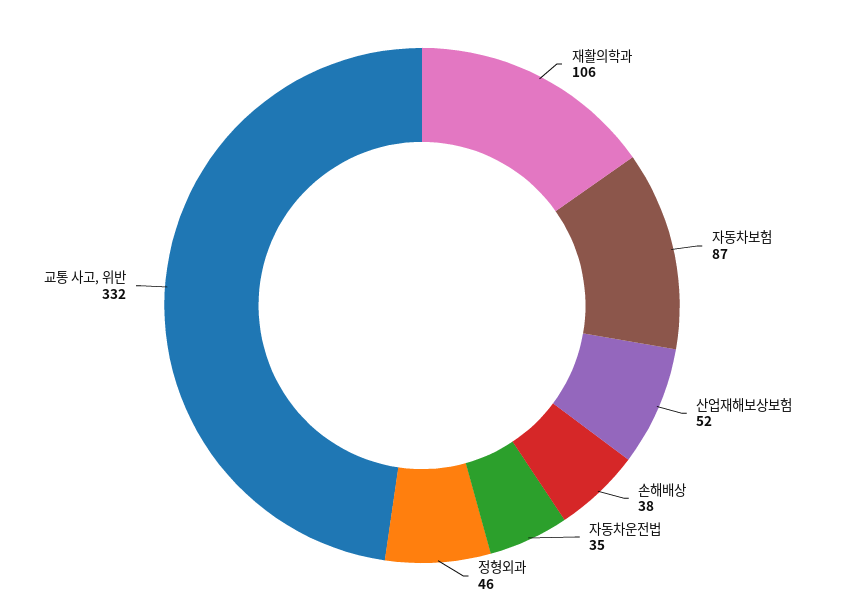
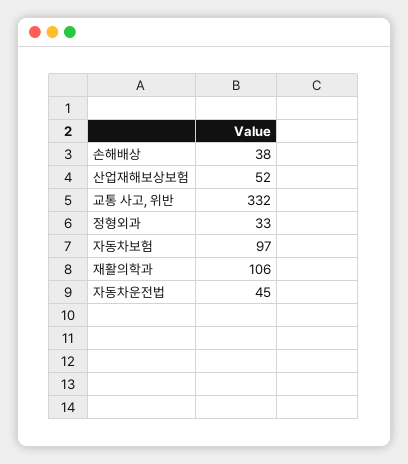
자동차보험: 87 -> 97
자동차운전법: 35 -> 45
정형외과: 46 -> 33

